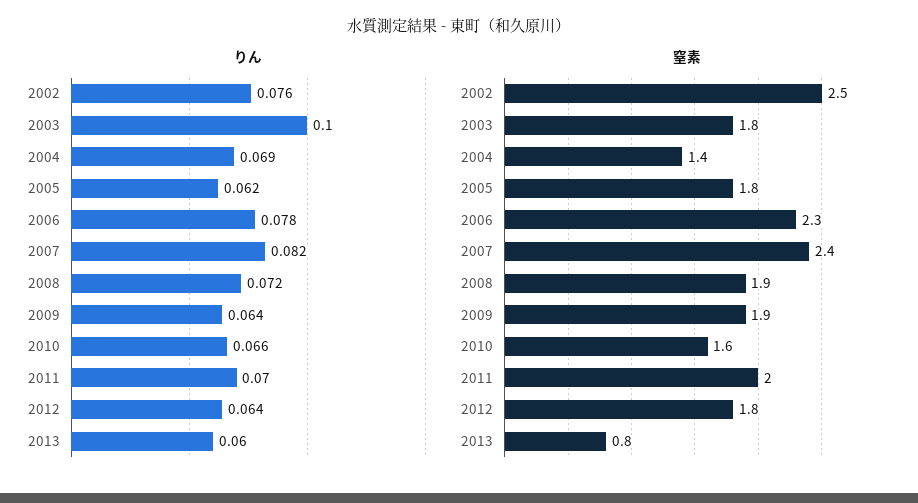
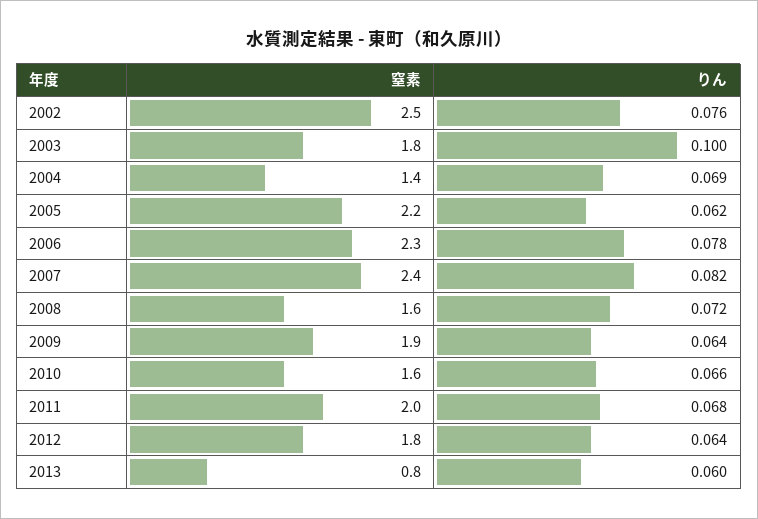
りん, 2011: 0.07 -> 0.068
窒素, 2005: 1.8 -> 2.2
窒素, 2008: 1.9 -> 1.6

